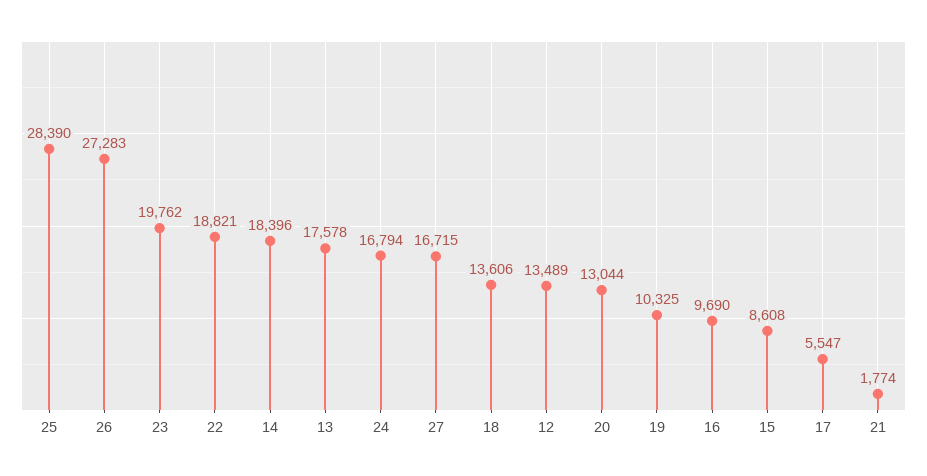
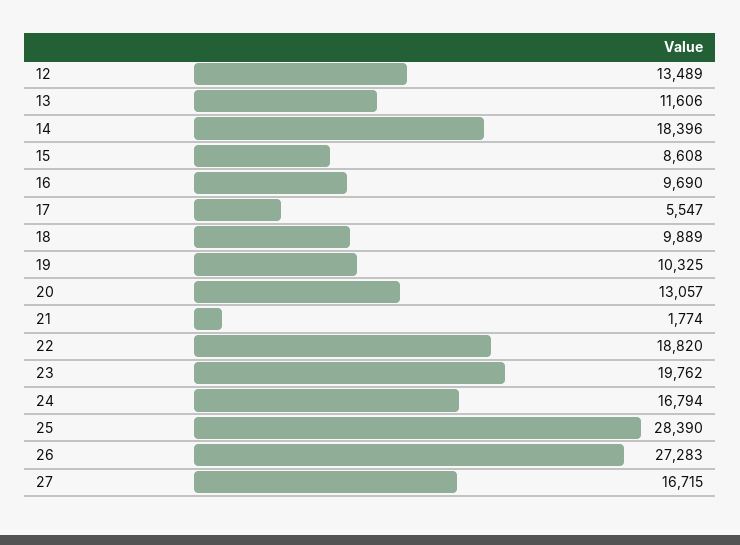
22: 18821 -> 18820
13: 17578 -> 11606
18: 13606 -> 9889
20: 13044 -> 13057

